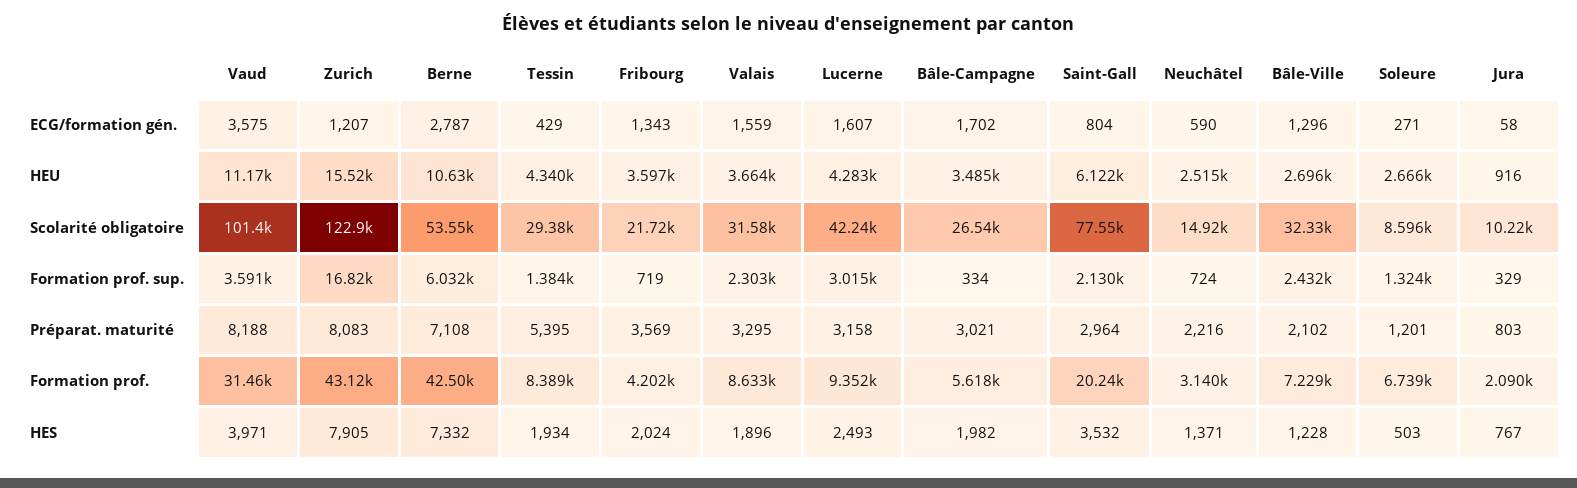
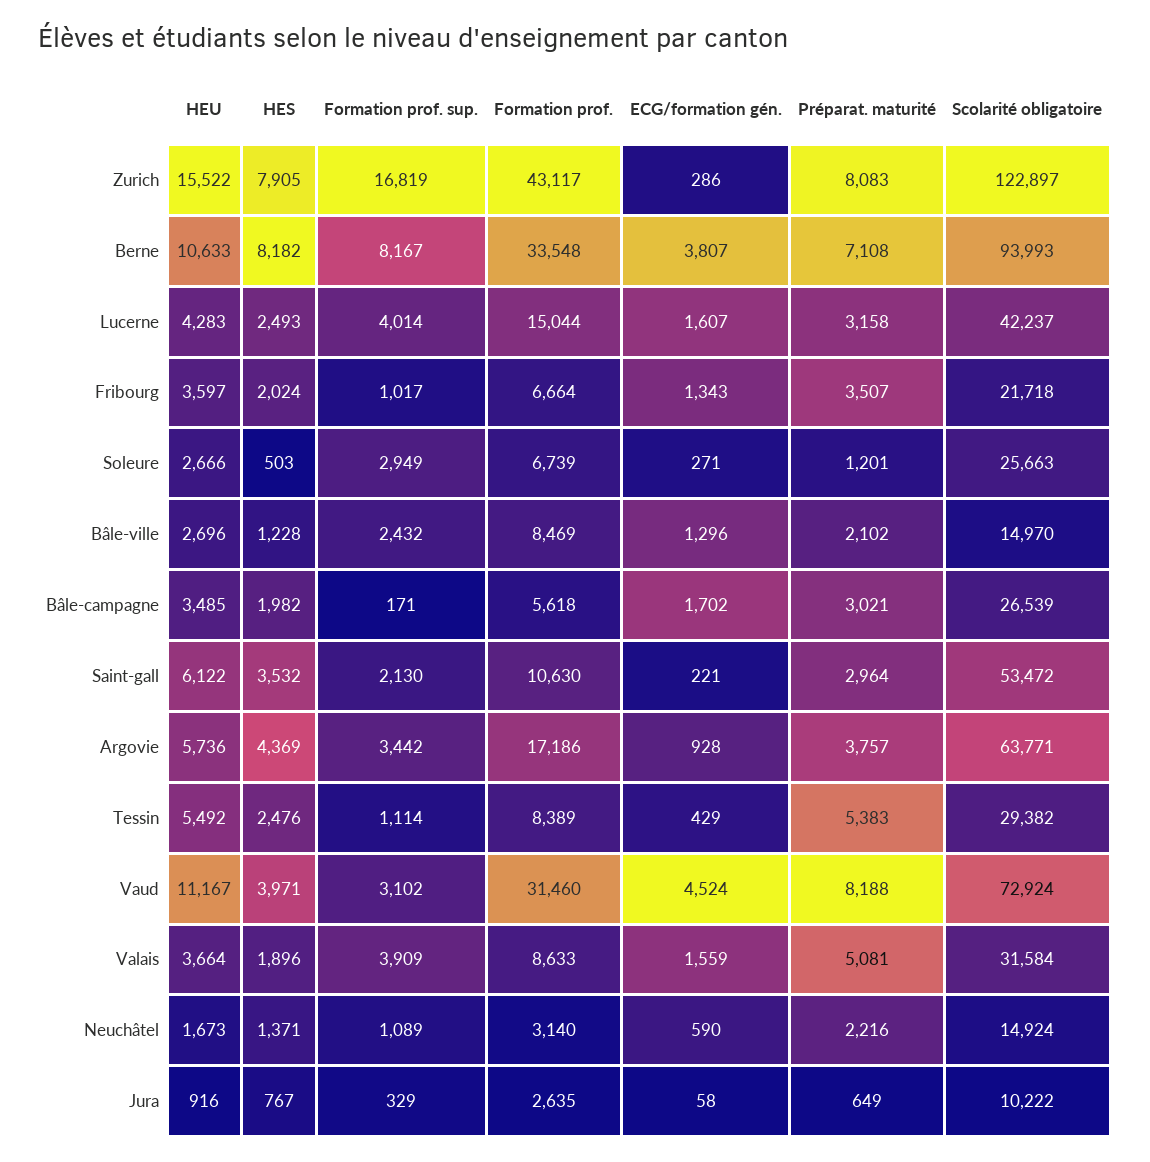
Vaud, ECG/formation gén.: 3575 -> 4524
Zurich, ECG/formation gén.: 1207 -> 286
Berne, ECG/formation gén.: 2787 -> 3807
Saint-Gall, ECG/formation gén.: 804 -> 221
Tessin, HEU: 4340 -> 5492
Neuchâtel, HEU: 2515 -> 1673
Vaud, Scolarité obligatoire: 101400 -> 72924
Berne, Scolarité obligatoire: 53550 -> 93993
Saint-Gall, Scolarité obligatoire: 77550 -> 53472
Bâle-Ville, Scolarité obligatoire: 32330 -> 14970
Soleure, Scolarité obligatoire: 8596 -> 25663
Vaud, Formation prof. sup.: 3591 -> 3102
Berne, Formation prof. sup.: 6032 -> 8167
Tessin, Formation prof. sup.: 1384 -> 1114
Fribourg, Formation prof. sup.: 719 -> 1017
Valais, Formation prof. sup.: 2303 -> 3909
Lucerne, Formation prof. sup.: 3015 -> 4014
Bâle-Campagne, Formation prof. sup.: 334 -> 171
Neuchâtel, Formation prof. sup.: 724 -> 1089
Soleure, Formation prof. sup.: 1324 -> 2949
Tessin, Préparat. maturité: 5395 -> 5383
Fribourg, Préparat. maturité: 3569 -> 3507
Valais, Préparat. maturité: 3295 -> 5081
Jura, Préparat. maturité: 803 -> 649
Berne, Formation prof.: 42500 -> 33548
Fribourg, Formation prof.: 4202 -> 6664
Lucerne, Formation prof.: 9352 -> 15044
Saint-Gall, Formation prof.: 20240 -> 10630
Bâle-Ville, Formation prof.: 7229 -> 8469
Jura, Formation prof.: 2090 -> 2635
Berne, HES: 7332 -> 8182
Tessin, HES: 1934 -> 2476
Argovie, HEU: none -> 5736
Argovie, HES: none -> 4369
Argovie, Formation prof. sup.: none -> 3442
Argovie, Formation prof.: none -> 17186
Argovie, ECG/formation gén.: none -> 928
Argovie, Préparat. maturité: none -> 3757
Argovie, Scolarité obligatoire: none -> 63771

